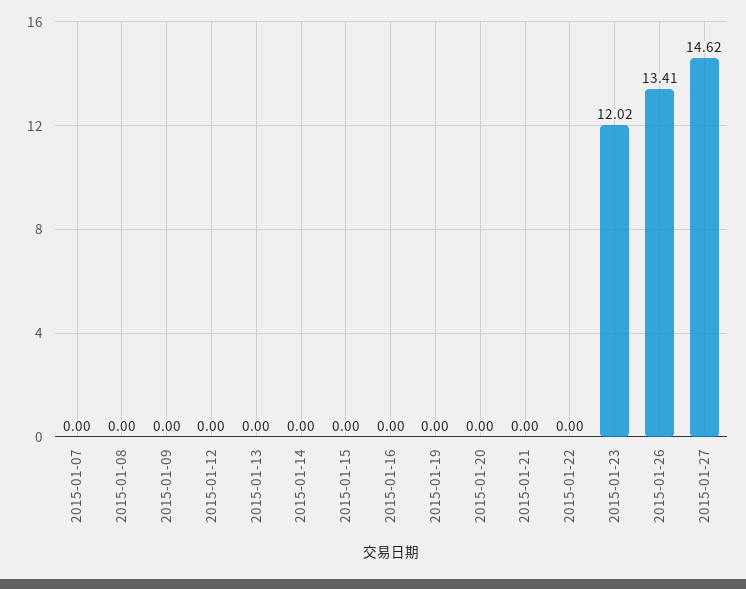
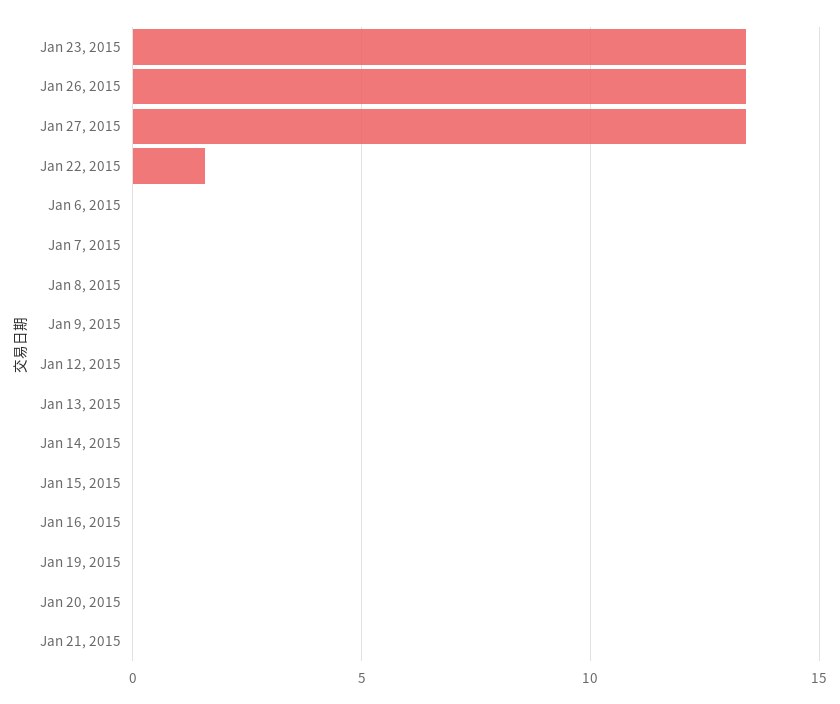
2015-01-22: 0 -> 1.5
2015-01-23: 12.02 -> 13.5
2015-01-27: 14.62 -> 13.5
Jan 6, 2015: none -> 0

